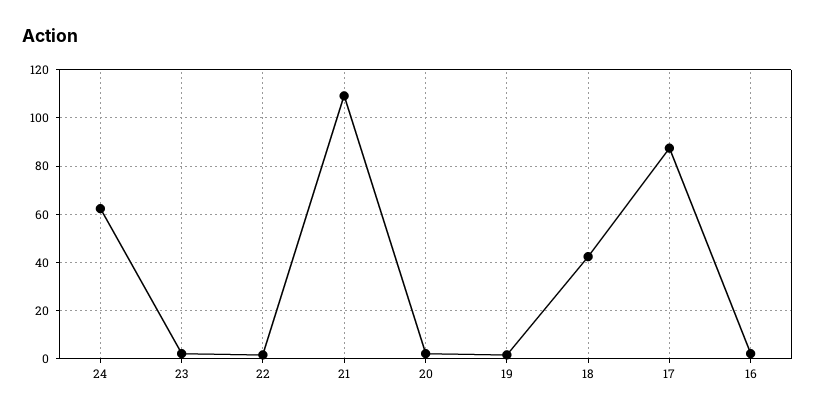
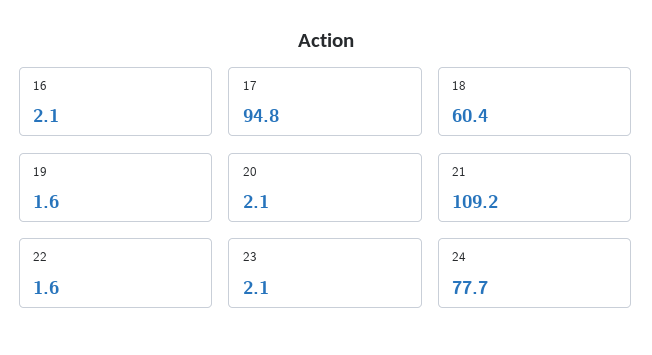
24: 62.5 -> 77.7
18: 42.5 -> 60.4
17: 87.5 -> 94.8

